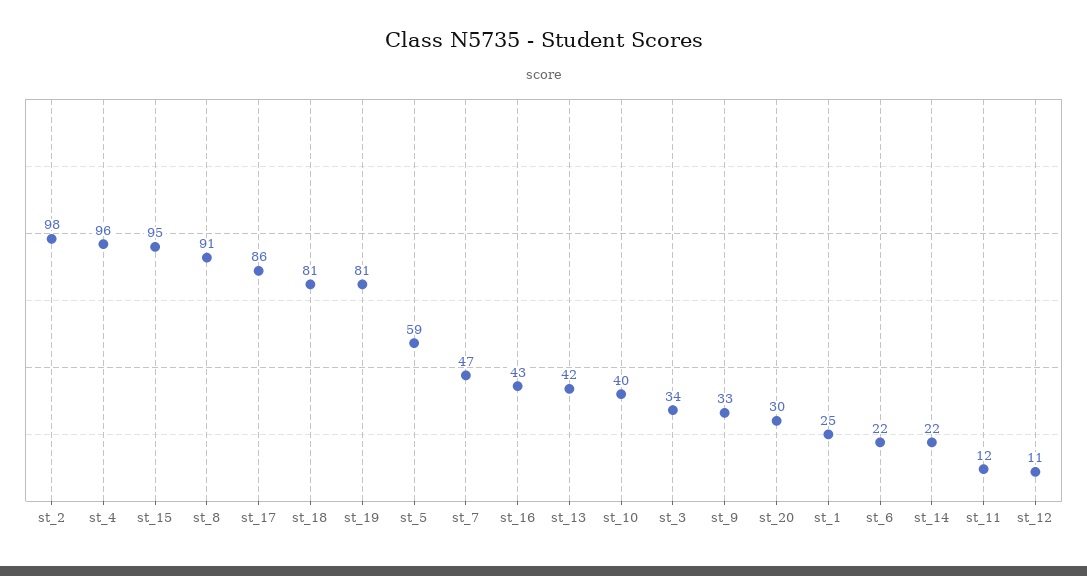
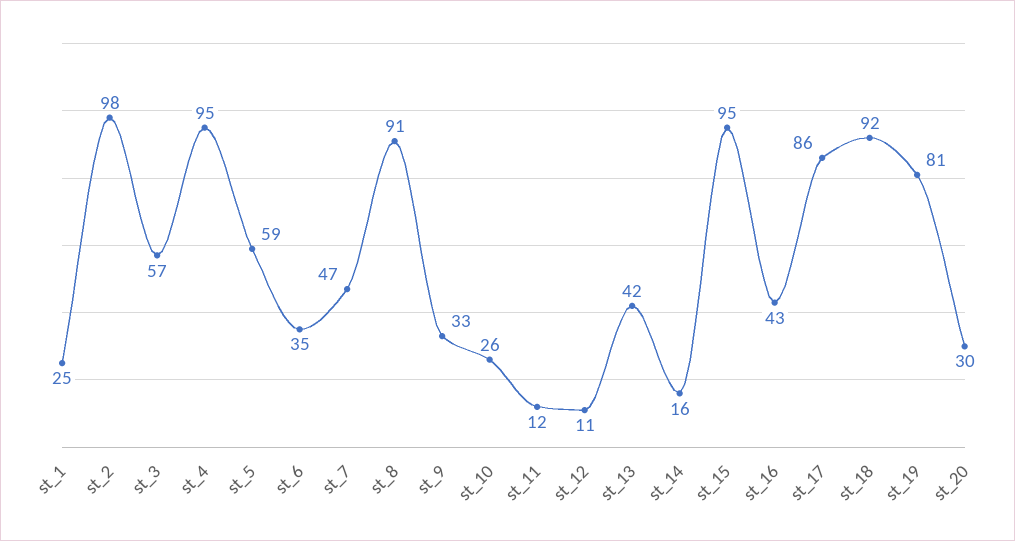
st_4: 96 -> 95
st_18: 81 -> 92
st_10: 40 -> 26
st_3: 34 -> 57
st_6: 22 -> 35
st_14: 22 -> 16

